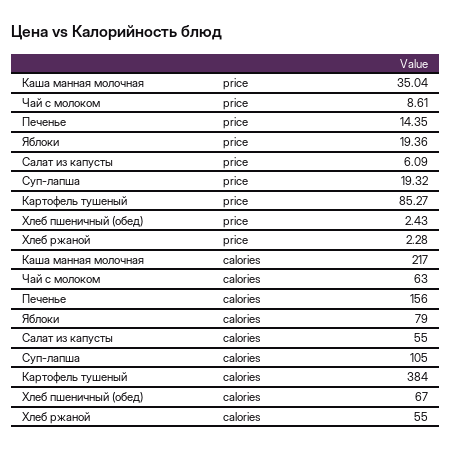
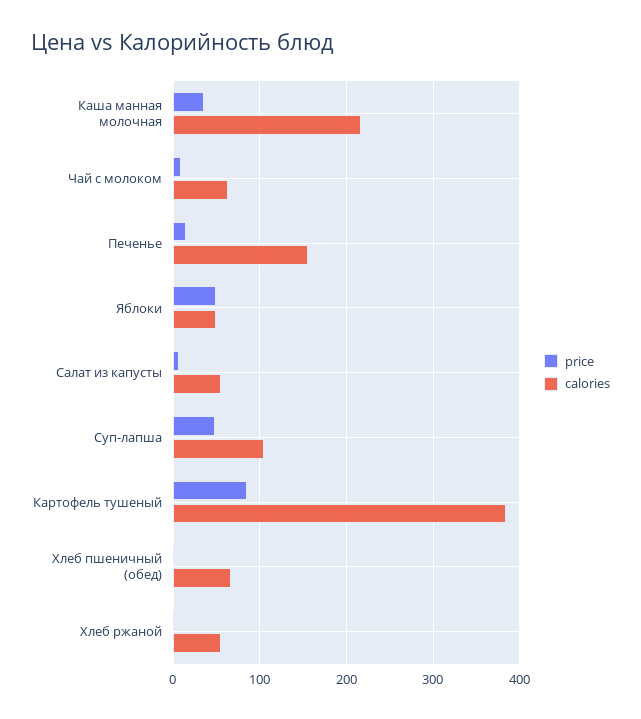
price, Яблоки: 19.36 -> 50
price, Суп-лапша: 19.32 -> 50
calories, Яблоки: 79 -> 50

